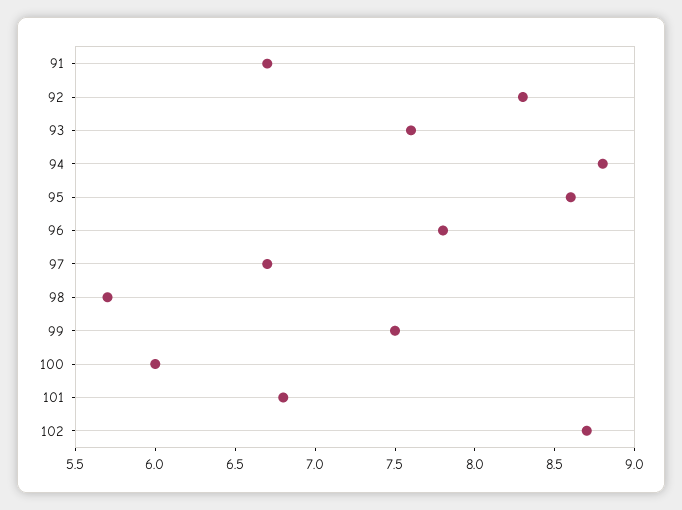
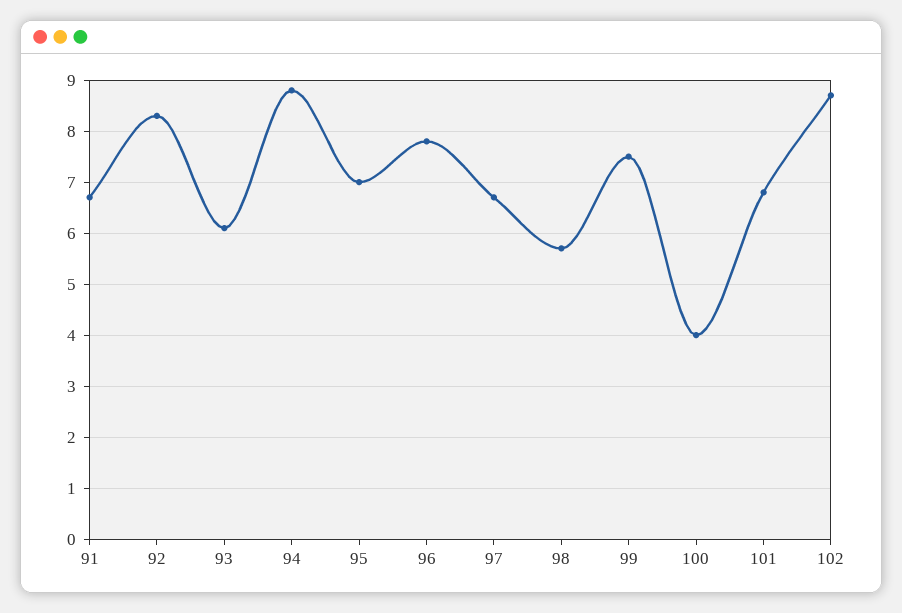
93: 7.6 -> 6
95: 8.6 -> 7
100: 6 -> 4

